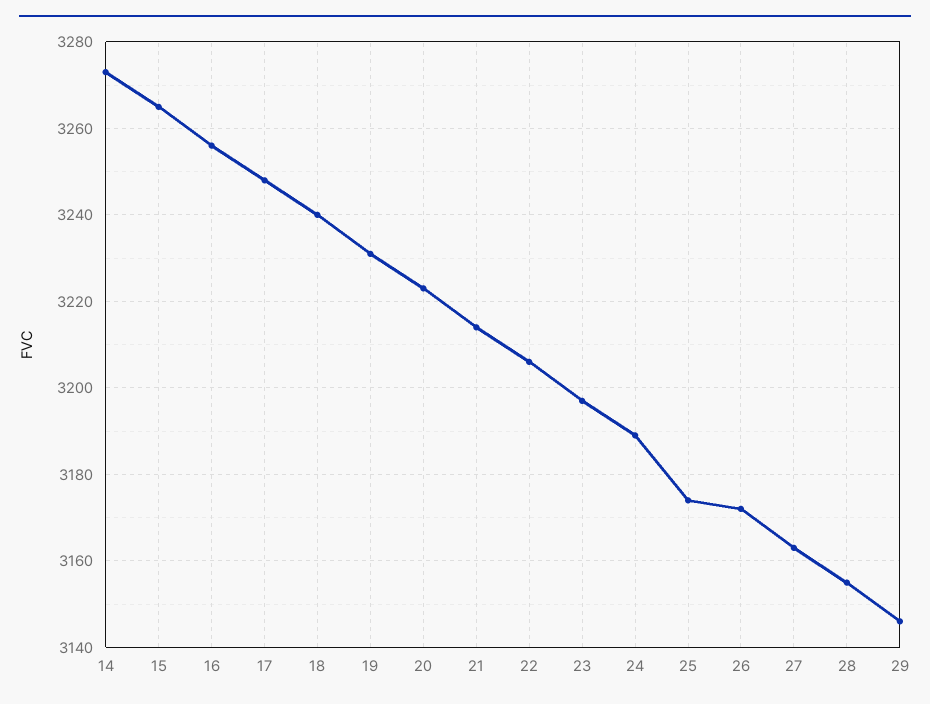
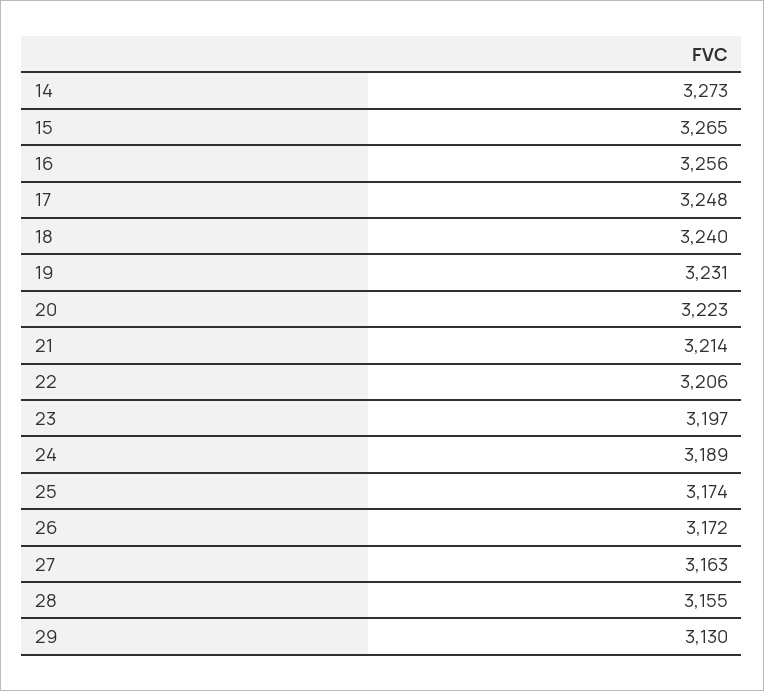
29: 3145 -> 3130

